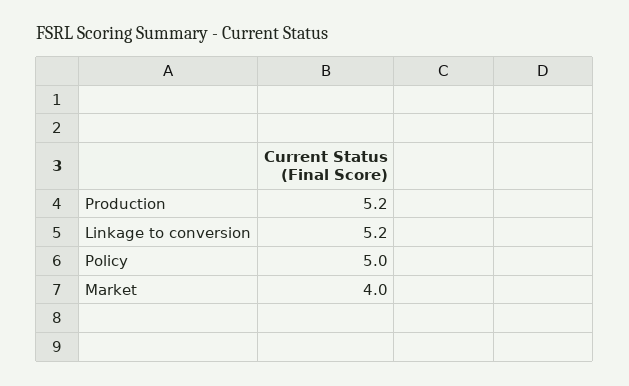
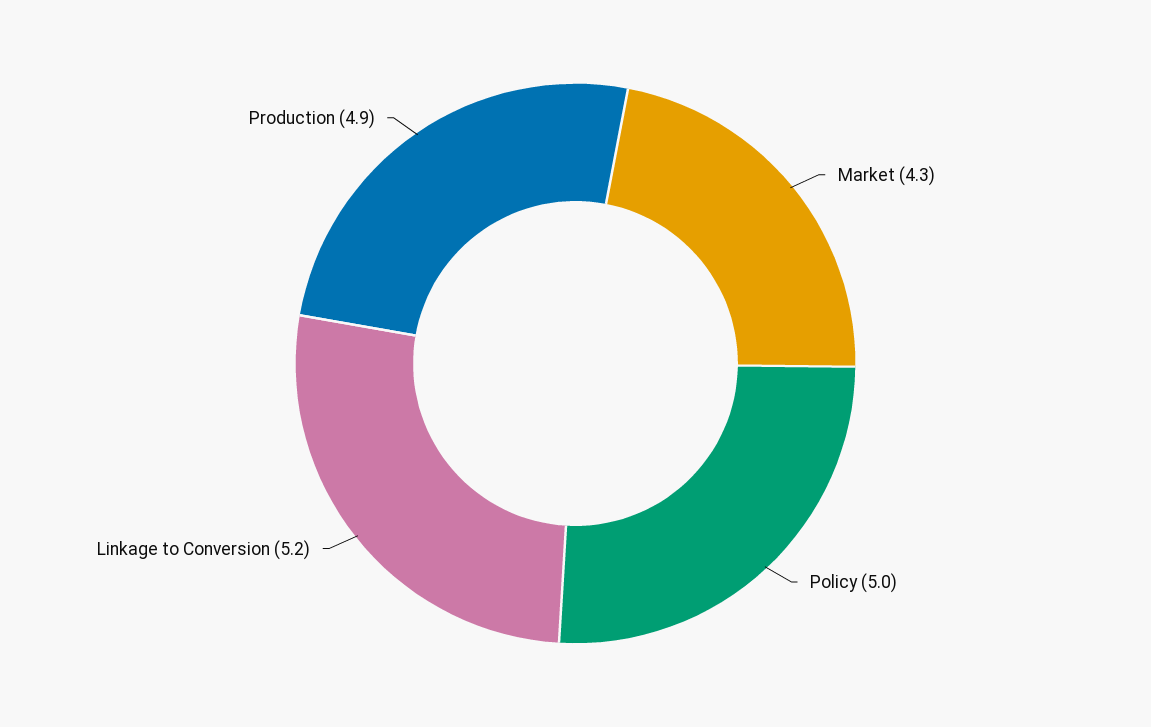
Production: 5.2 -> 4.9
Market: 4 -> 4.3

